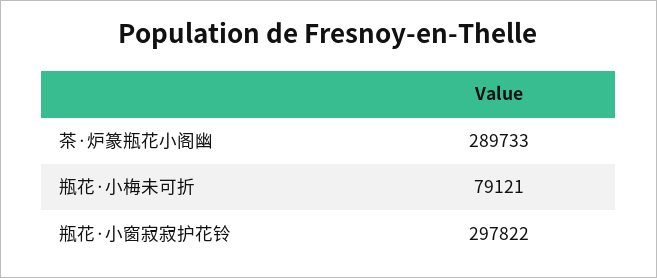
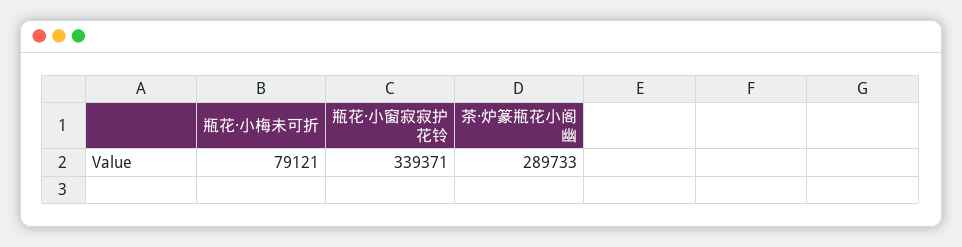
瓶花·小窗寂寂护花铃: 297822 -> 339371

